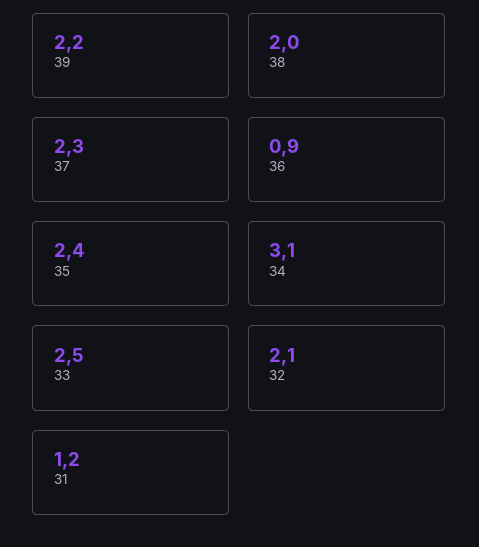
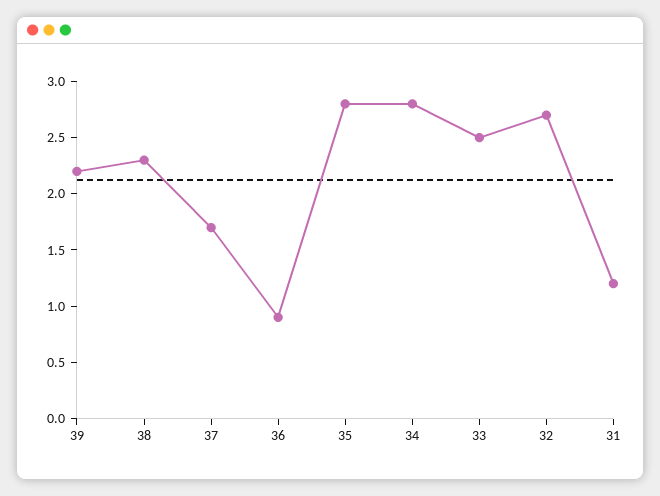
38: 2 -> 2.3
37: 2.3 -> 1.7
35: 2.4 -> 2.8
34: 3.1 -> 2.8
32: 2.1 -> 2.7

